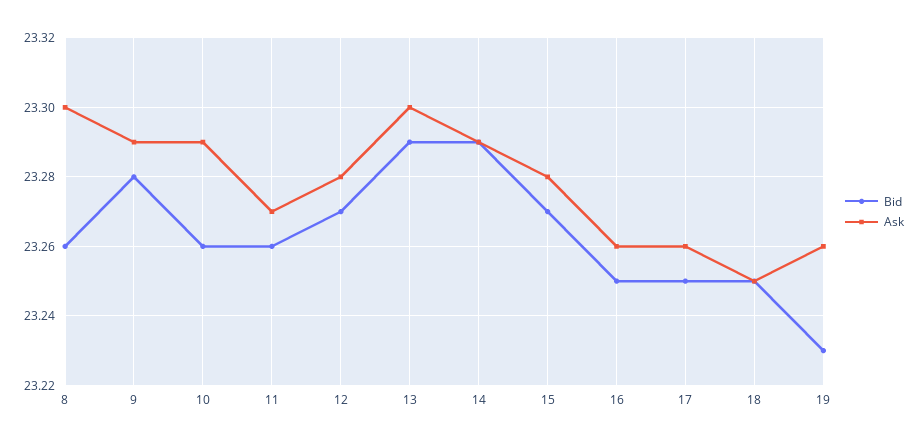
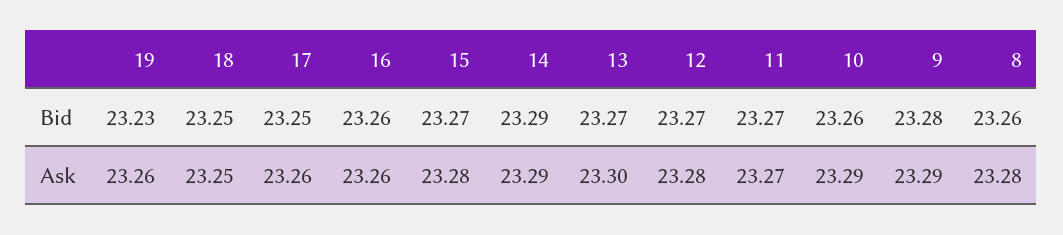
Ask, 8: 23.3 -> 23.28
Bid, 11: 23.26 -> 23.27
Bid, 13: 23.29 -> 23.27
Bid, 16: 23.25 -> 23.26

